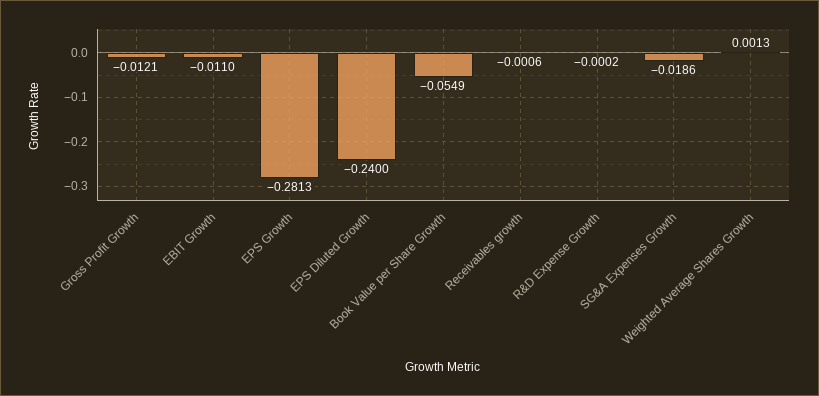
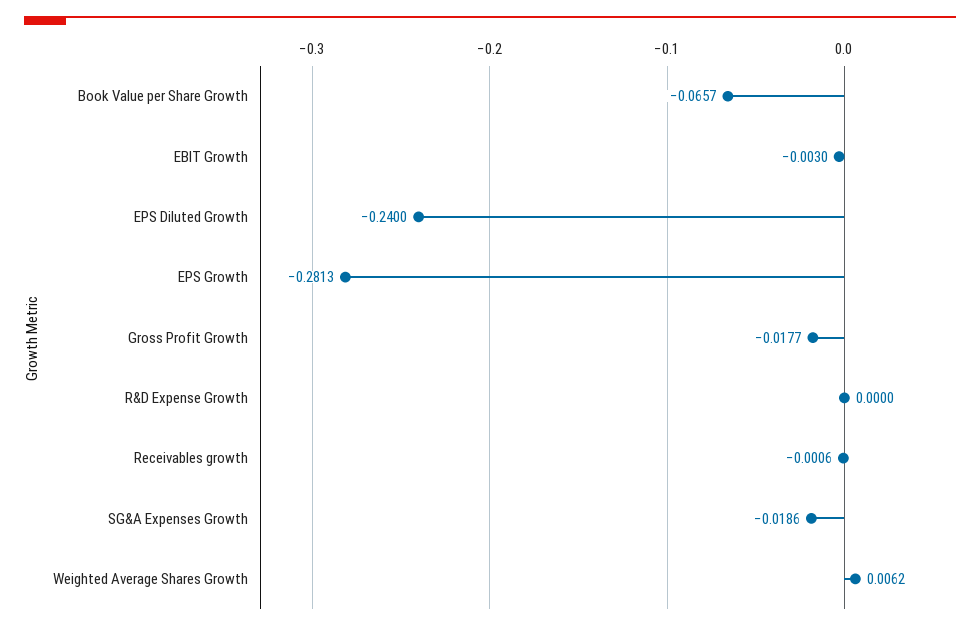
Gross Profit Growth: -0.0121 -> -0.0177
EBIT Growth: -0.011 -> -0.003
Book Value per Share Growth: -0.0549 -> -0.0657
R&D Expense Growth: -0.0002 -> 0
Weighted Average Shares Growth: 0.0013 -> 0.0062

